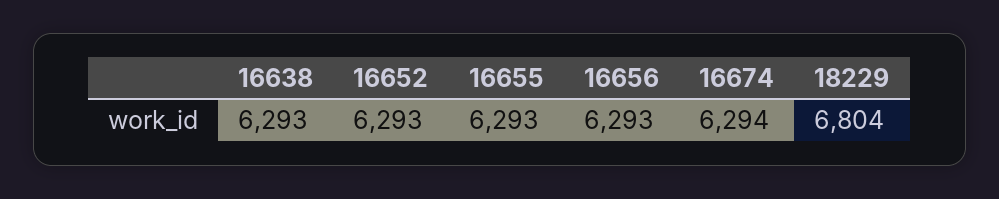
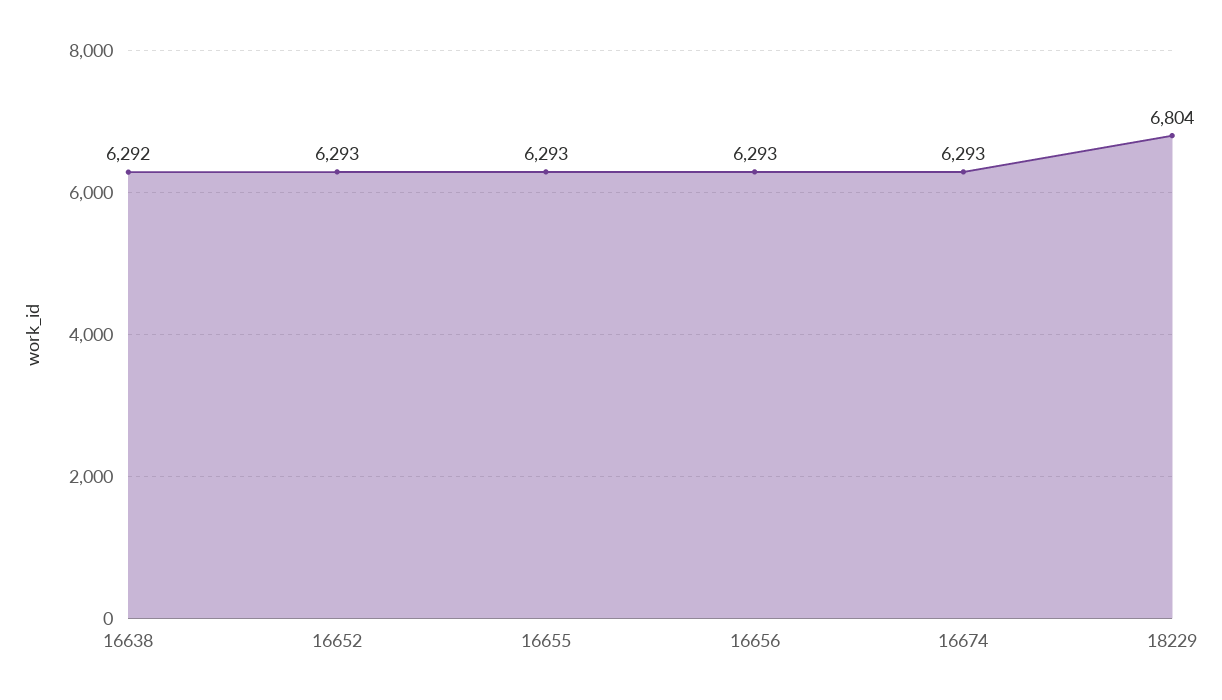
16638: 6293 -> 6292
16674: 6294 -> 6293

